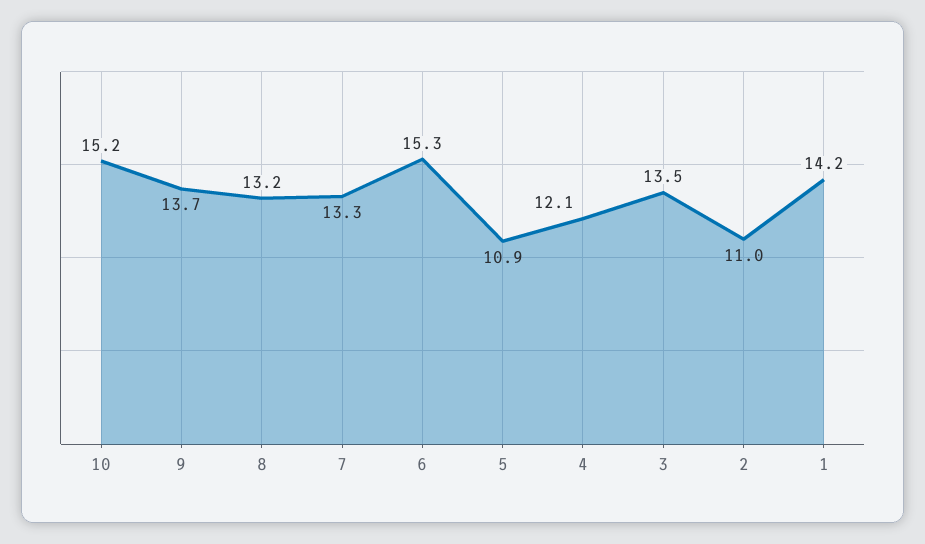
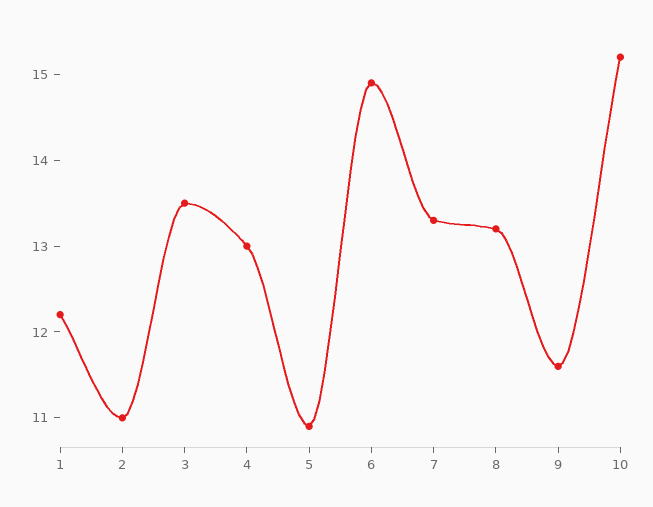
9: 13.7 -> 11.6
6: 15.3 -> 14.9
4: 12.1 -> 13
1: 14.2 -> 12.2

